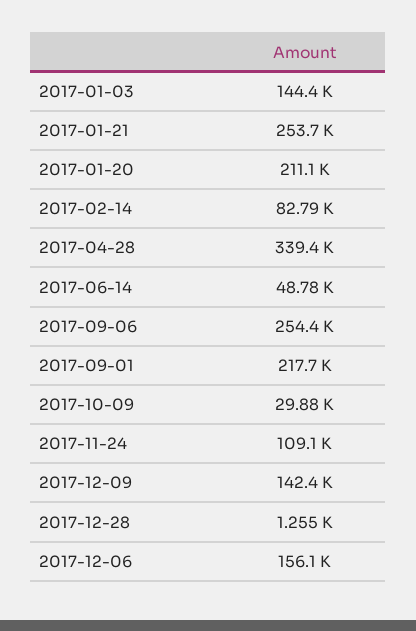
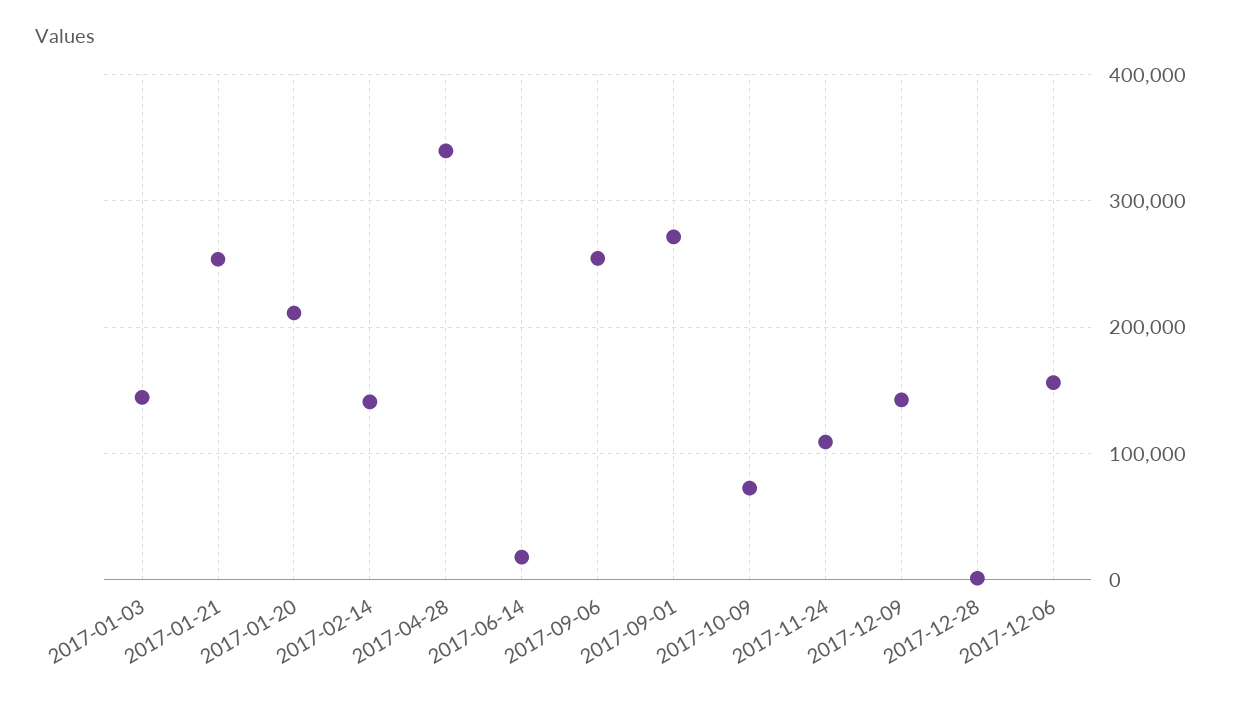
2017-02-14: 82790 -> 140000
2017-06-14: 48780 -> 20000
2017-09-01: 217700 -> 270000
2017-10-09: 29880 -> 70000

